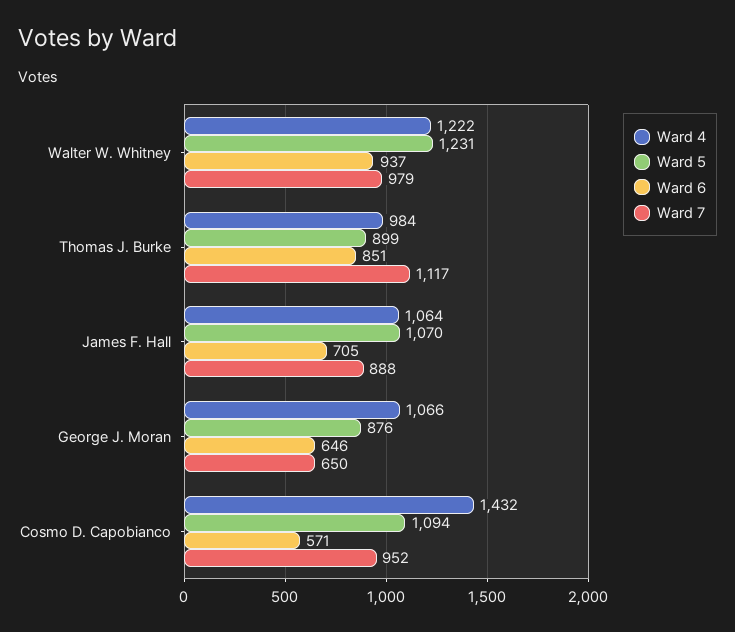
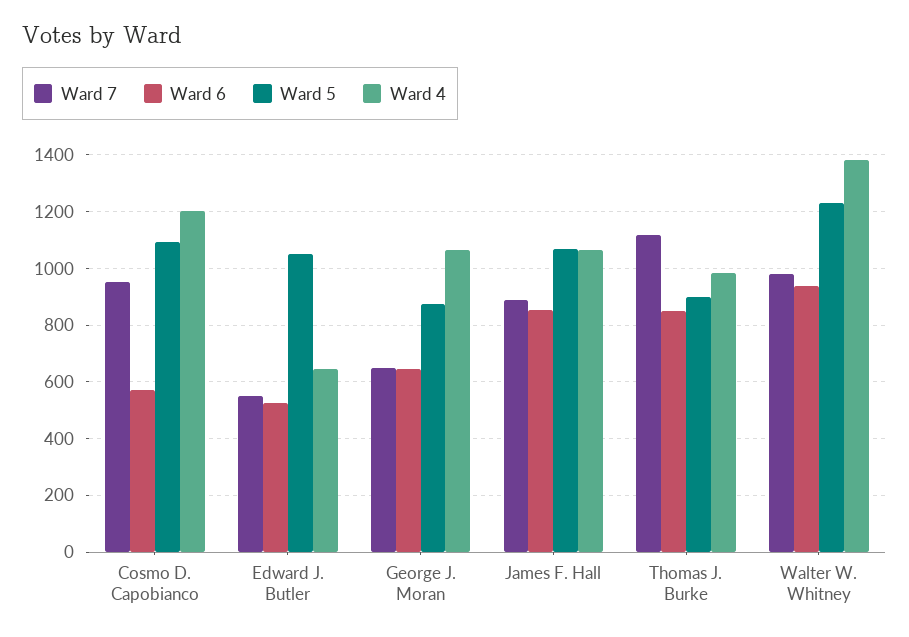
Ward 4, Walter W. Whitney: 1222 -> 1375
Ward 6, James F. Hall: 705 -> 850
Ward 4, Cosmo D. Capobianco: 1432 -> 1200
Ward 7, Edward J. Butler: none -> 550
Ward 6, Edward J. Butler: none -> 525
Ward 5, Edward J. Butler: none -> 1050
Ward 4, Edward J. Butler: none -> 650

